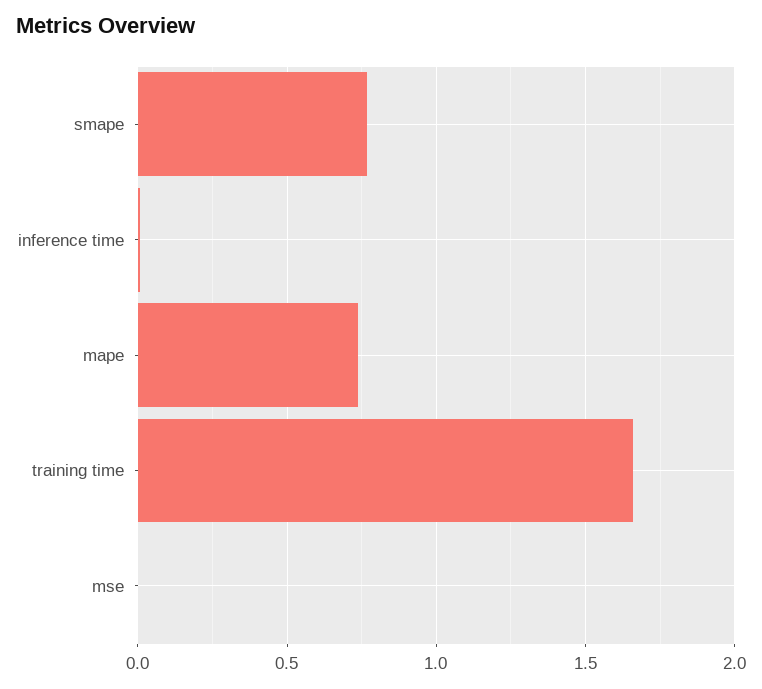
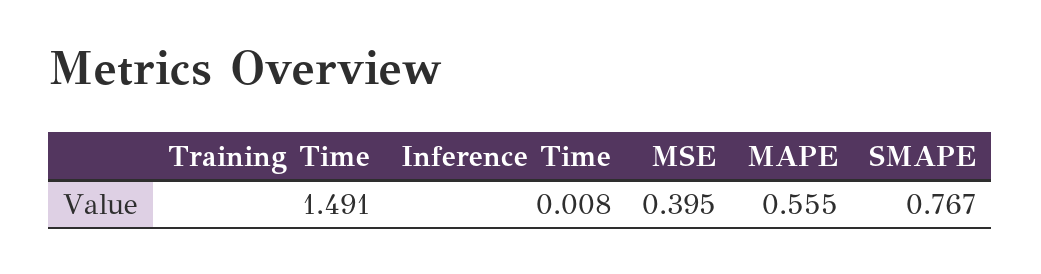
mape: 0.75 -> 0.555
training time: 1.65 -> 1.491
mse: 0 -> 0.395

